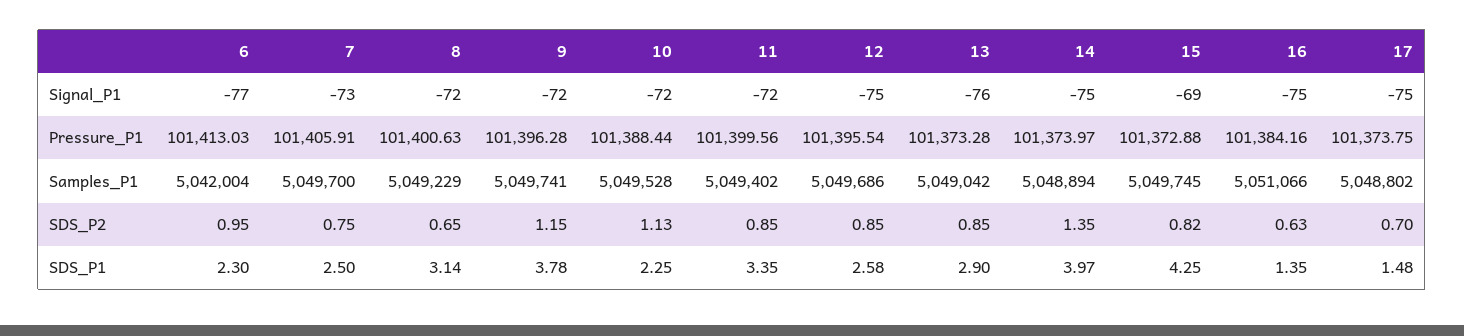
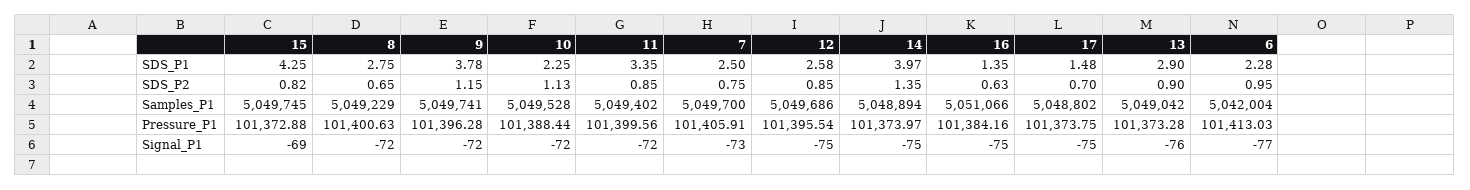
13, SDS_P2: 0.85 -> 0.9
6, SDS_P1: 2.3 -> 2.28
8, SDS_P1: 3.14 -> 2.75

